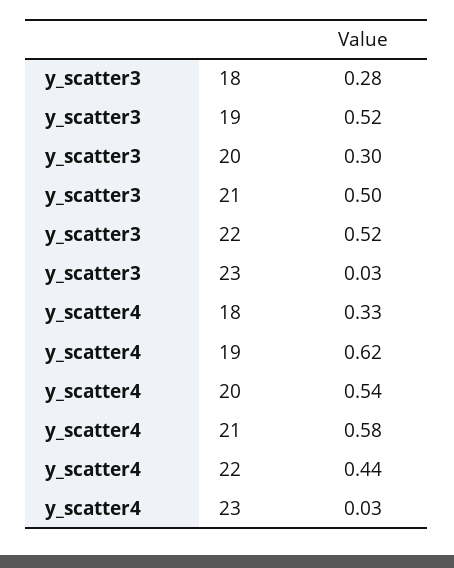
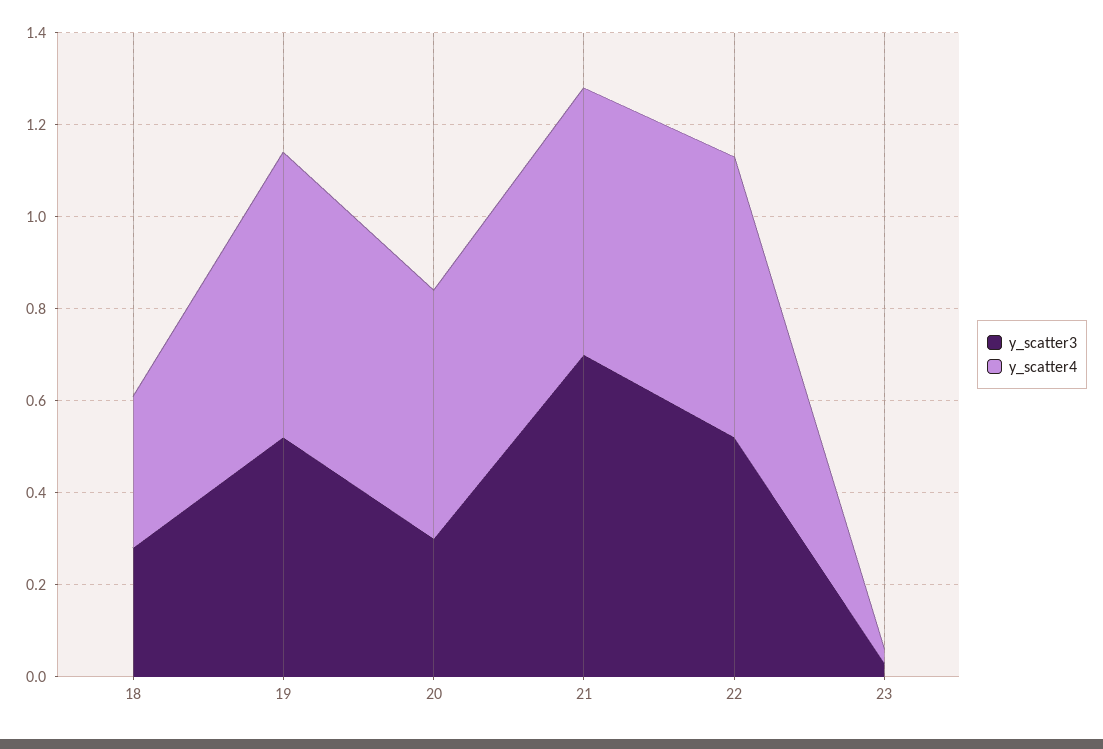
y_scatter3, 21: 0.5 -> 0.7
y_scatter4, 22: 0.44 -> 0.6

